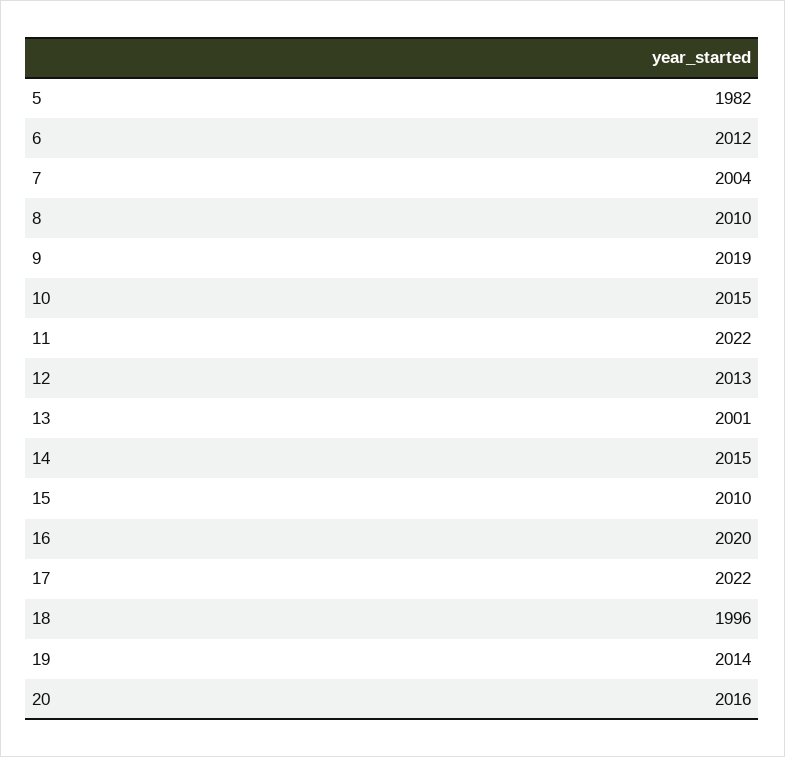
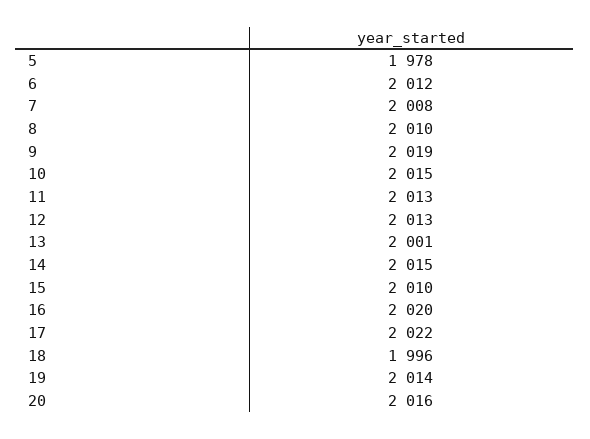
5: 1982 -> 1978
7: 2004 -> 2008
11: 2022 -> 2013

